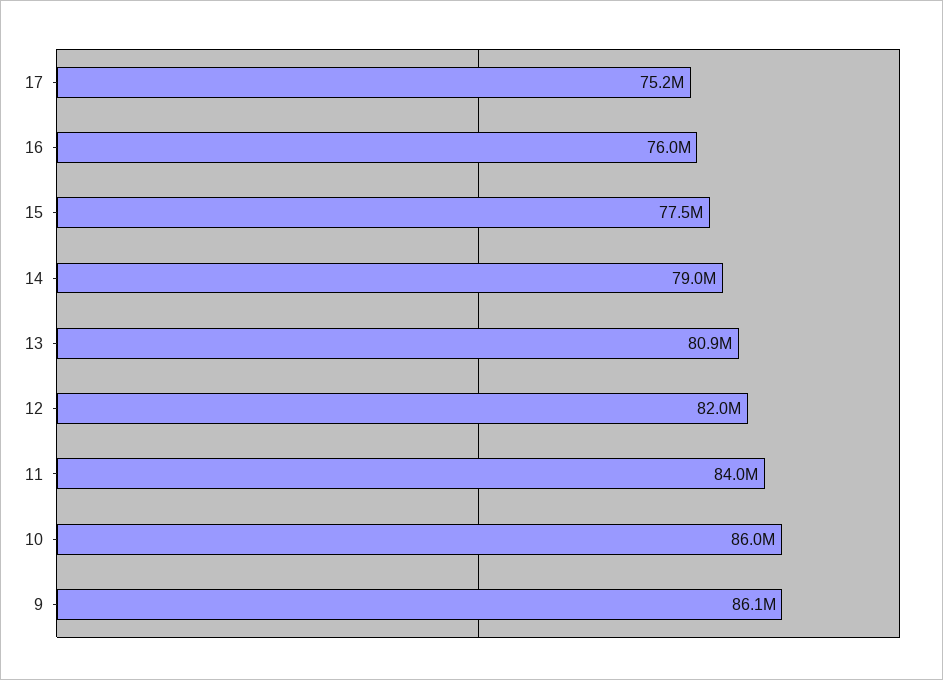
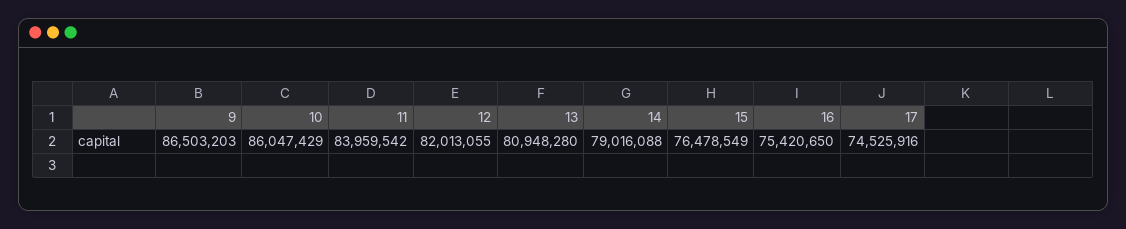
17: 75200000 -> 74525916
16: 76000000 -> 75420650
15: 77500000 -> 76478549
9: 86100000 -> 86503203

